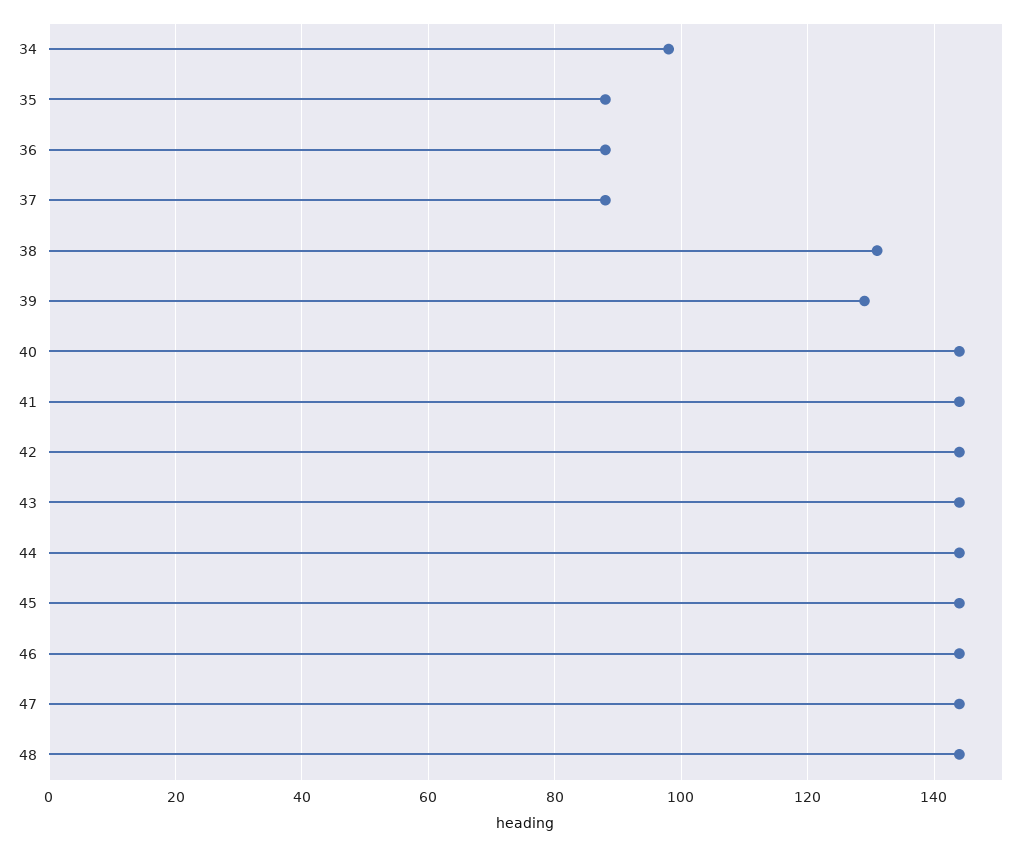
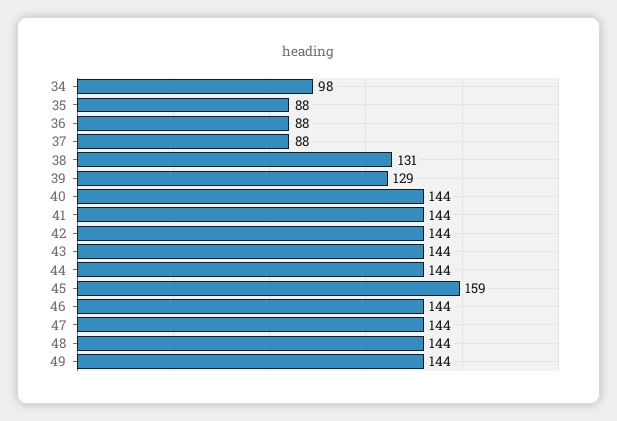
45: 145 -> 159
49: none -> 144

